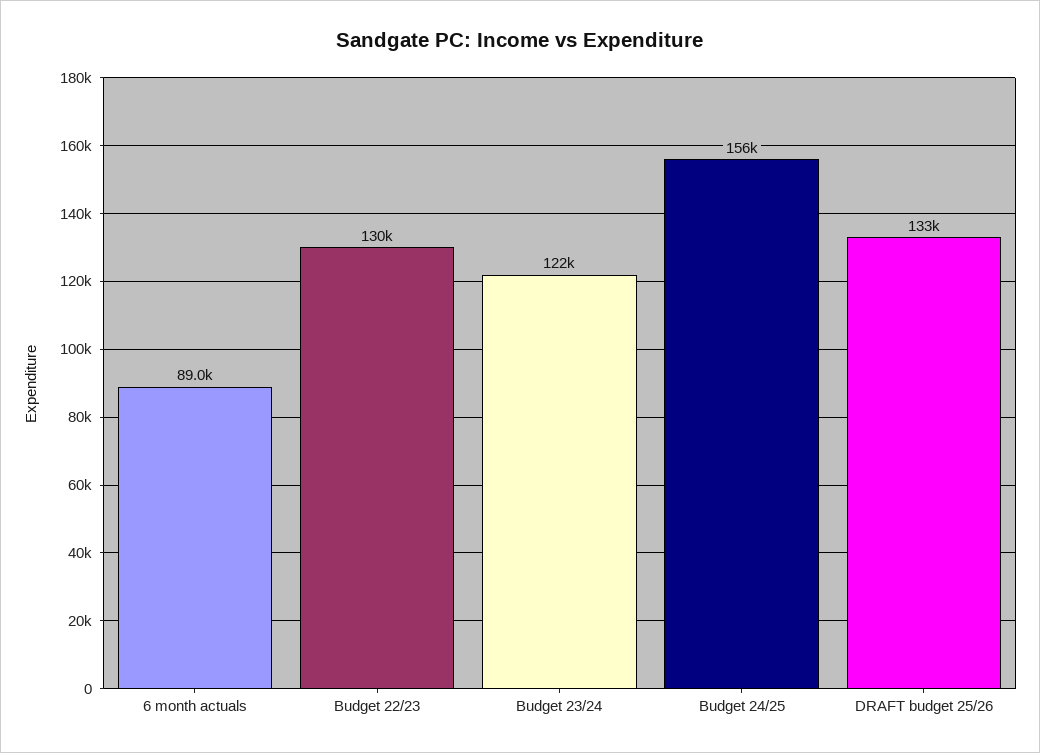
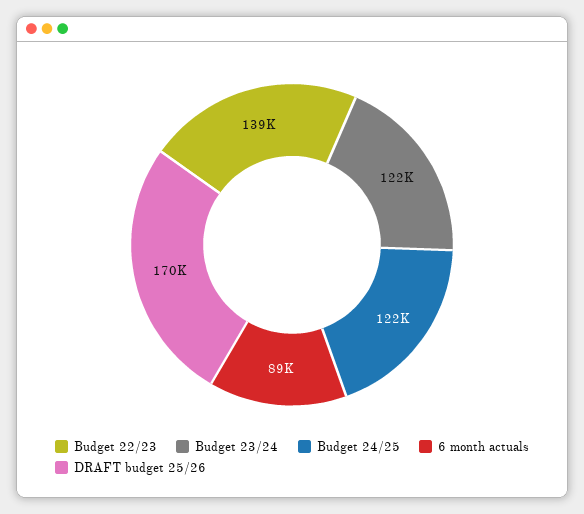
Budget 22/23: 130000 -> 139000
Budget 24/25: 156000 -> 122000
DRAFT budget 25/26: 133000 -> 170000

